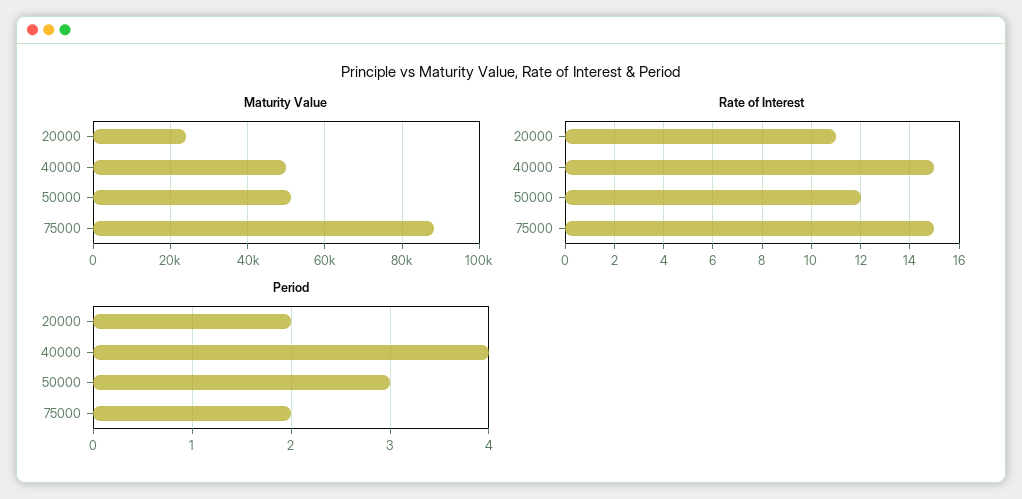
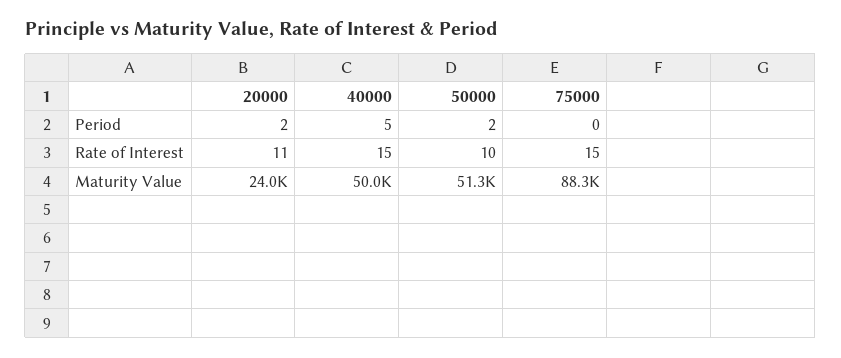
Rate of Interest, 50000: 12 -> 10
Period, 40000: 4 -> 5
Period, 50000: 3 -> 2
Period, 75000: 2 -> 0

